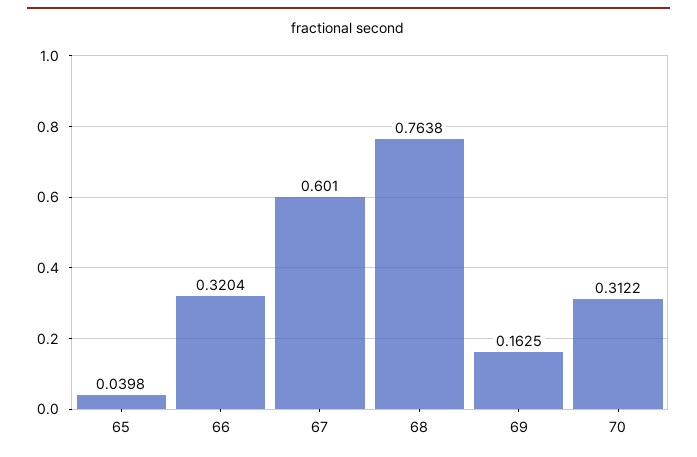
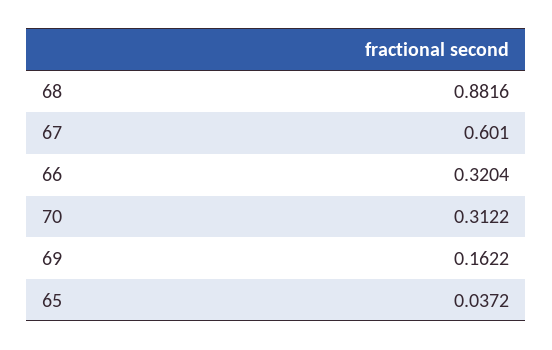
65: 0.0398 -> 0.0372
68: 0.7638 -> 0.8816
69: 0.1625 -> 0.1622

